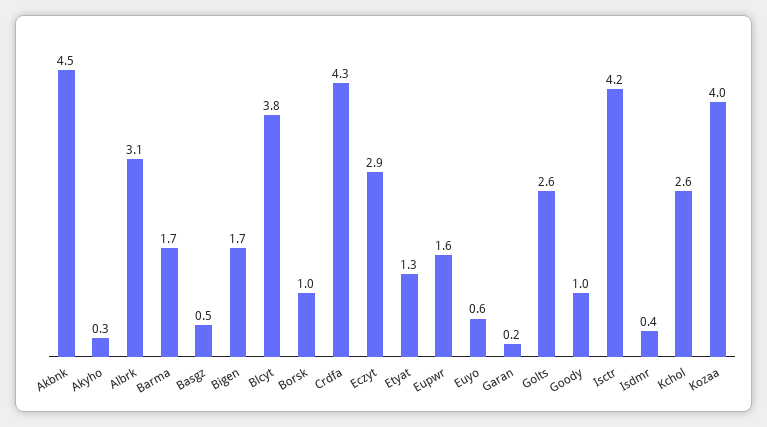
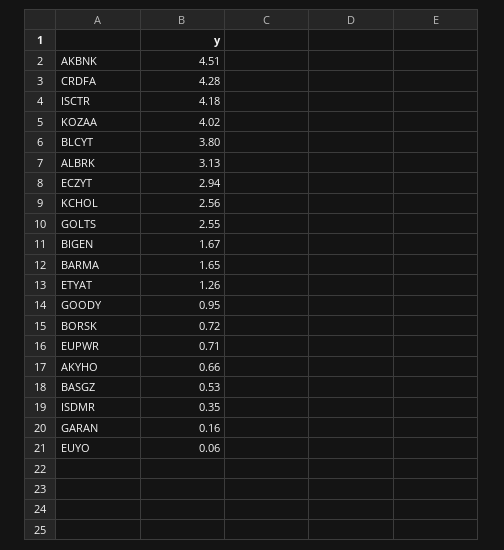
Akyho: 0.3 -> 0.66
Borsk: 1 -> 0.72
Eupwr: 1.6 -> 0.71
Euyo: 0.6 -> 0.06

